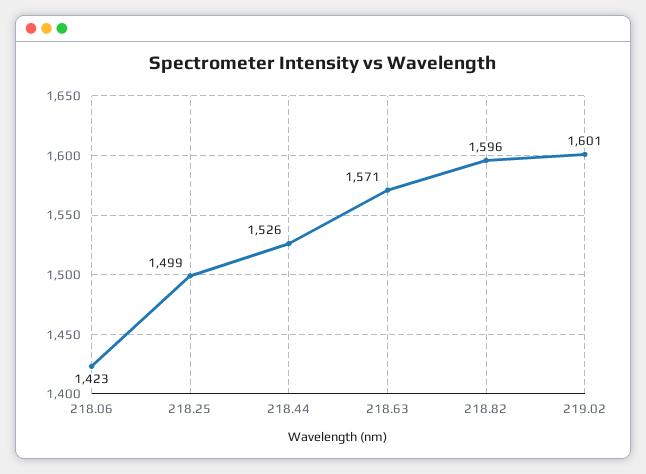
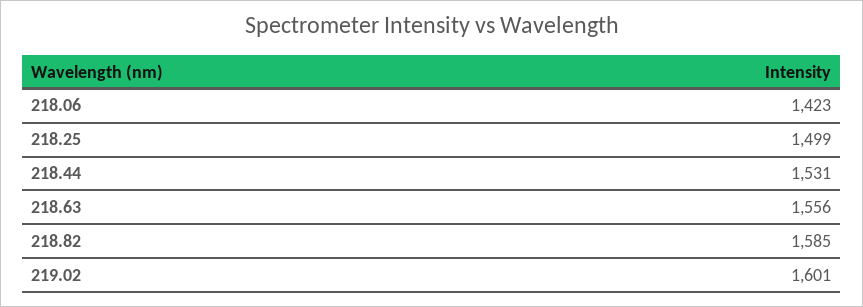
218.44: 1526 -> 1531
218.63: 1571 -> 1556
218.82: 1596 -> 1585

